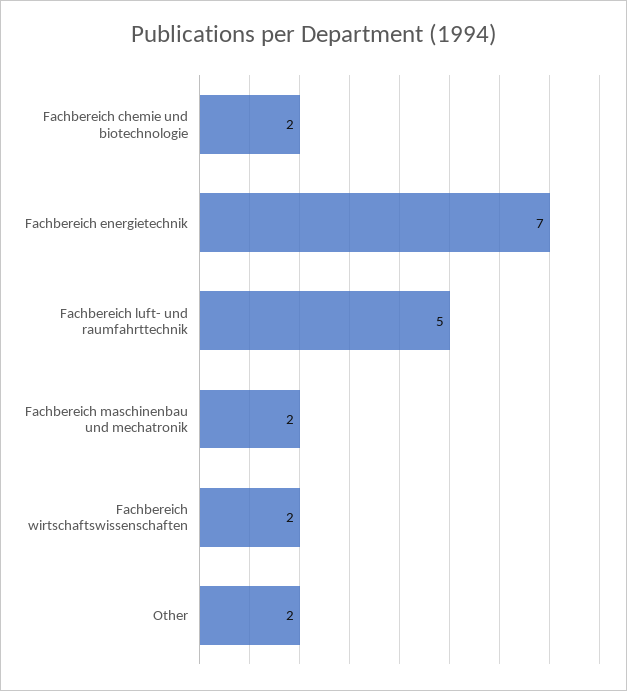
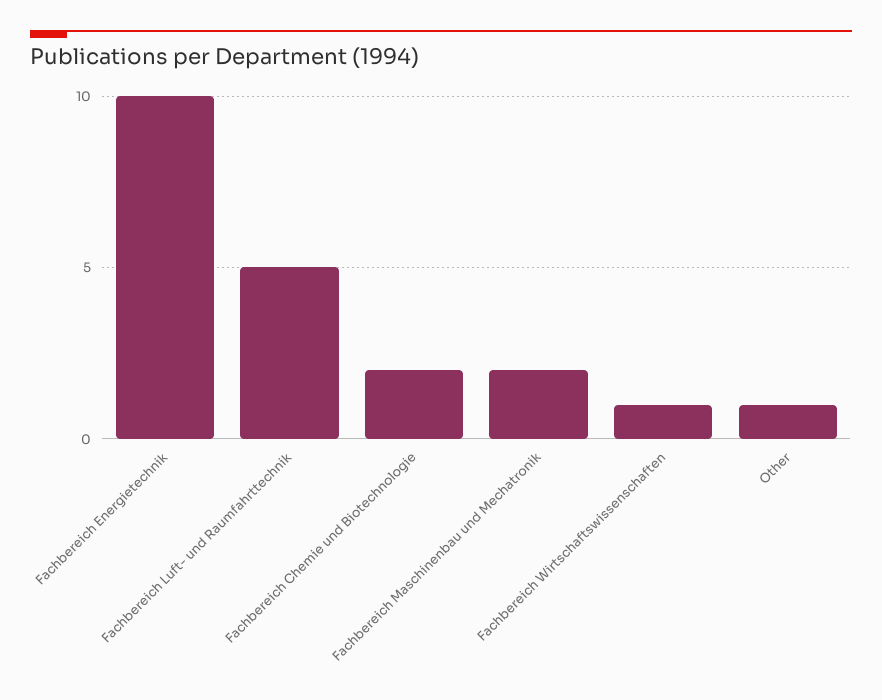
Fachbereich energietechnik: 7 -> 10
Fachbereich wirtschaftswissenschaften: 2 -> 1
Other: 2 -> 1

